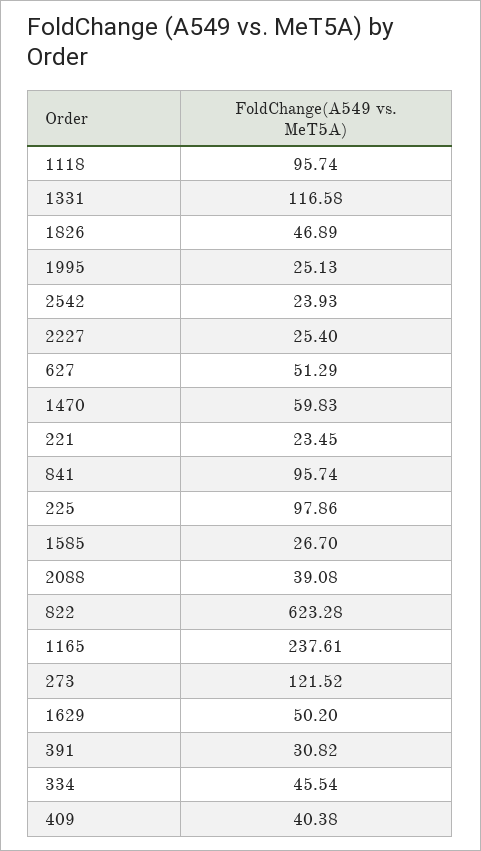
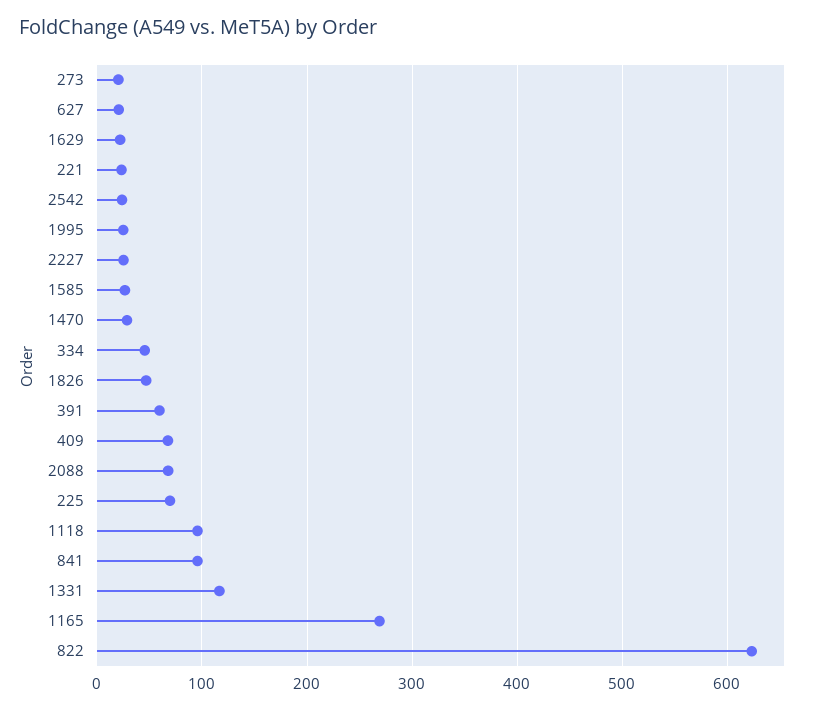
627: 51.29 -> 20
1470: 59.83 -> 30
225: 97.86 -> 70
2088: 39.08 -> 70
1165: 237.61 -> 270
273: 121.52 -> 20
1629: 50.2 -> 20
391: 30.82 -> 60
409: 40.38 -> 70

